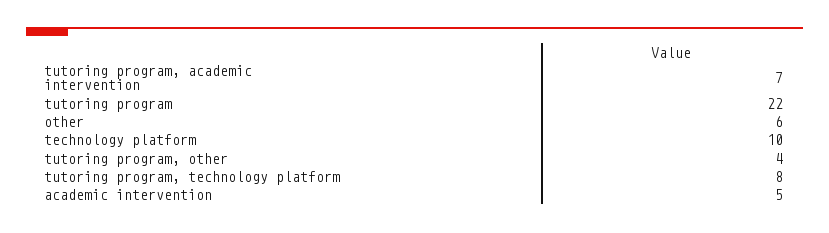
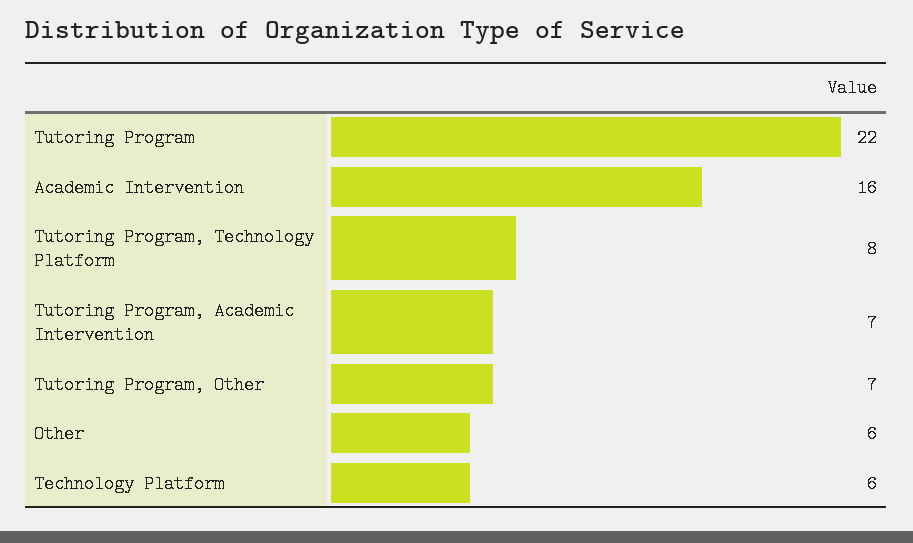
technology platform: 10 -> 6
tutoring program, other: 4 -> 7
academic intervention: 5 -> 16

